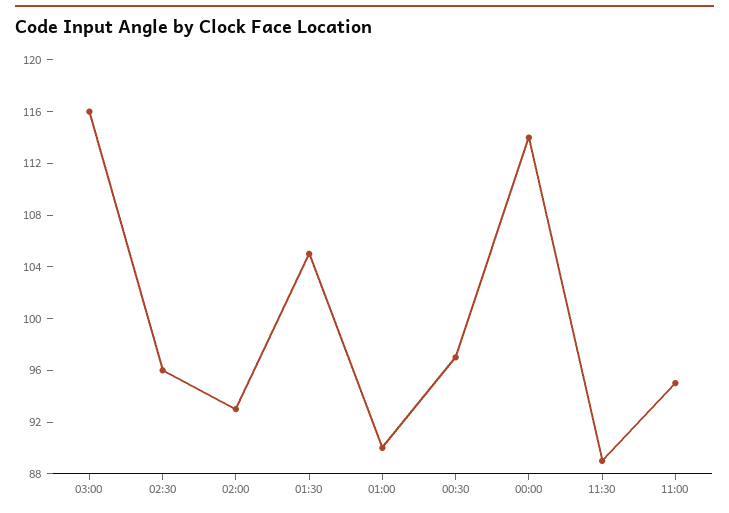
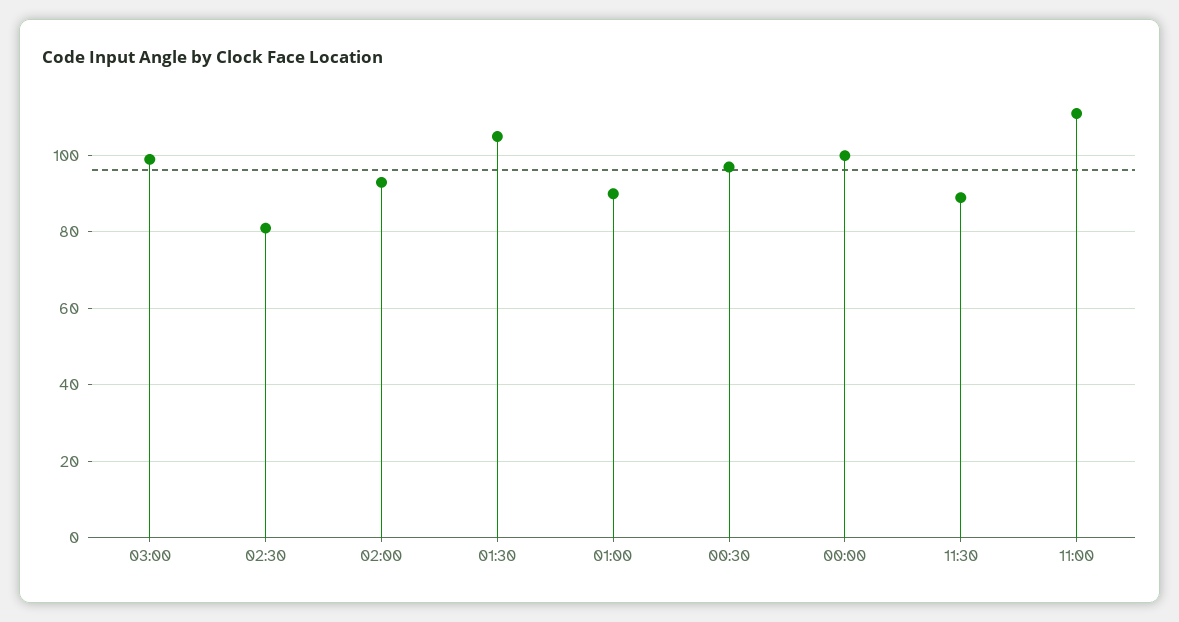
03:00: 116 -> 100
02:30: 96 -> 80
00:00: 114 -> 100
11:00: 95 -> 110

